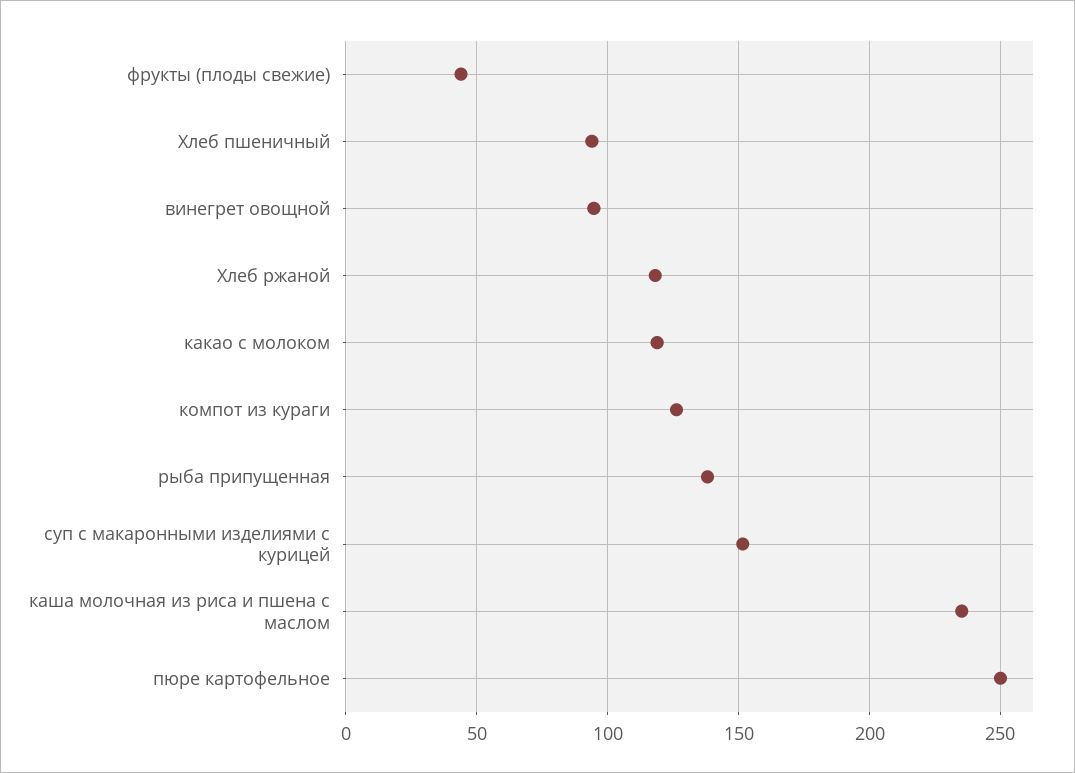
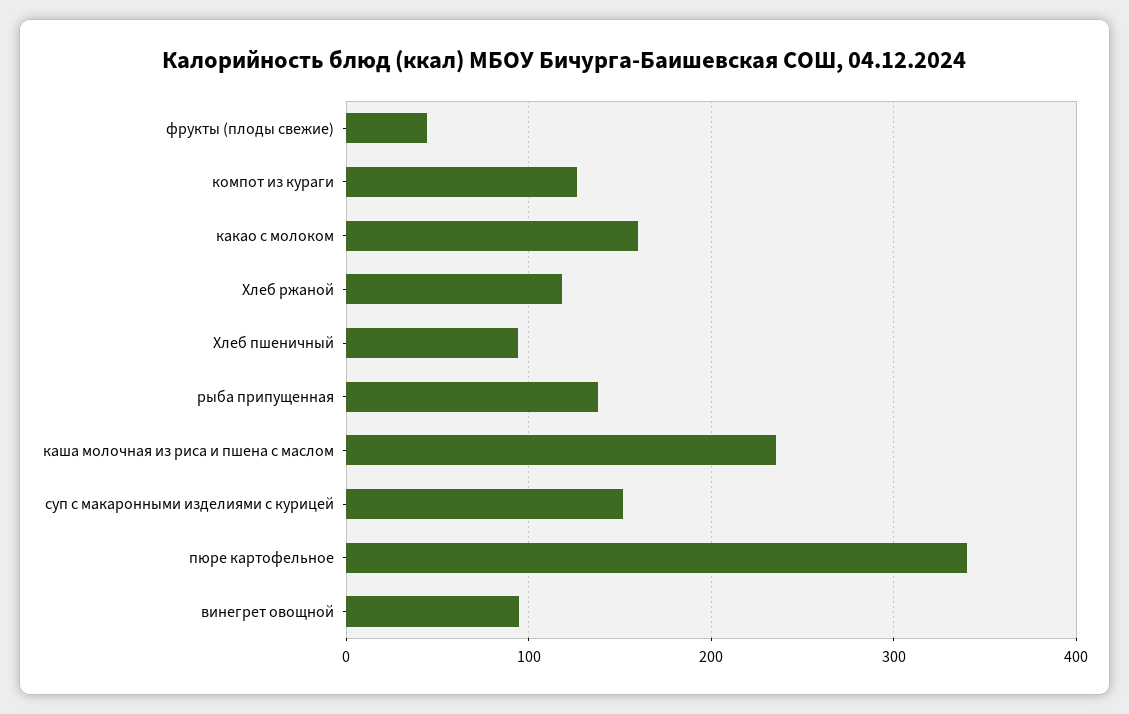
какао с молоком: 120 -> 160
пюре картофельное: 250 -> 340

